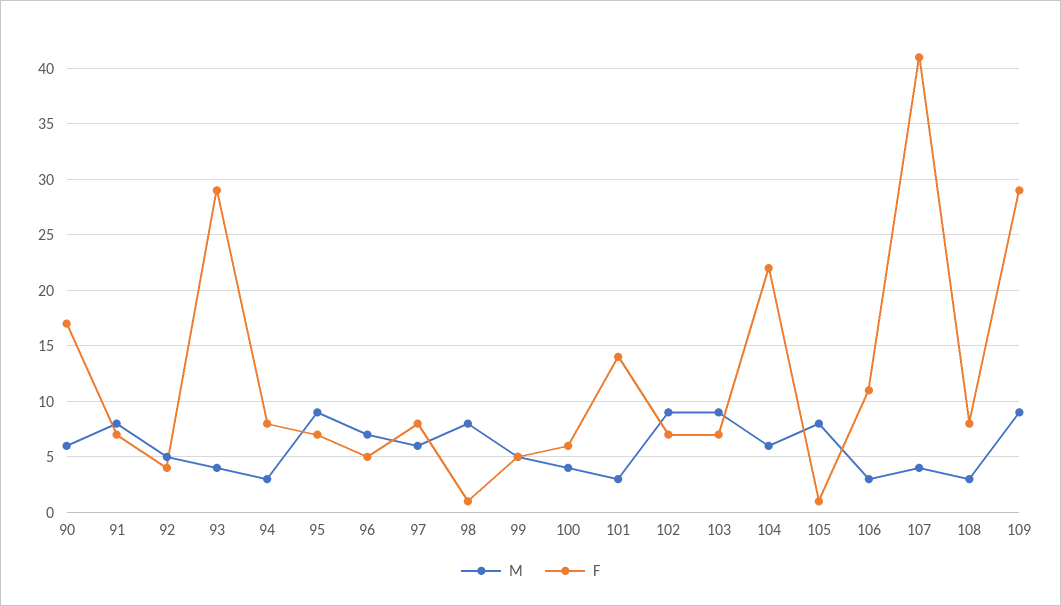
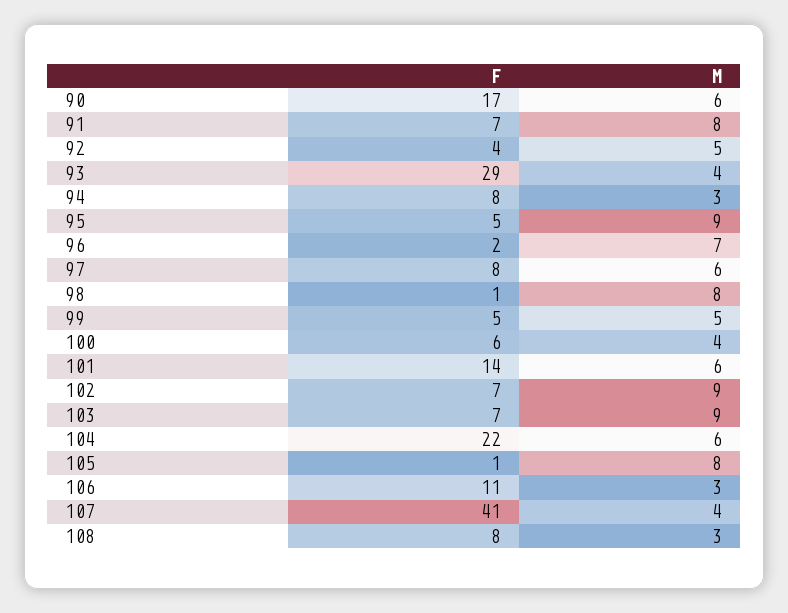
F, 95: 7 -> 5
F, 96: 5 -> 2
M, 101: 3 -> 6
M, 109: 9 -> none
F, 109: 29 -> none

